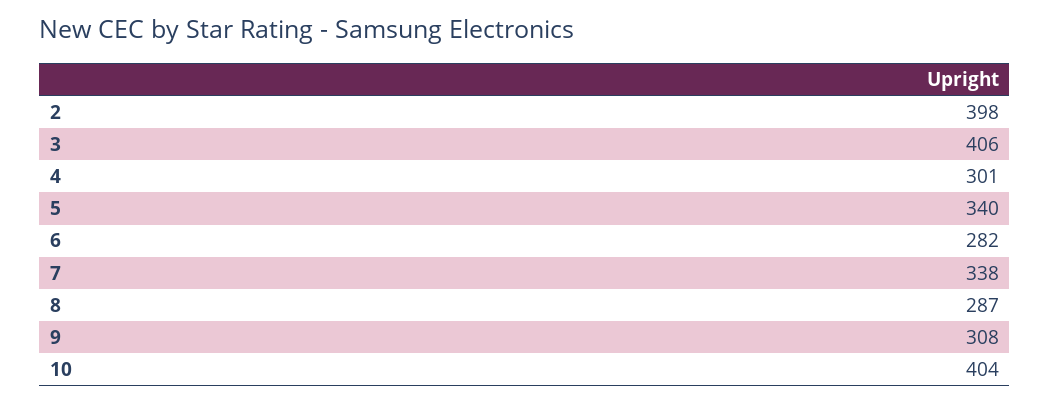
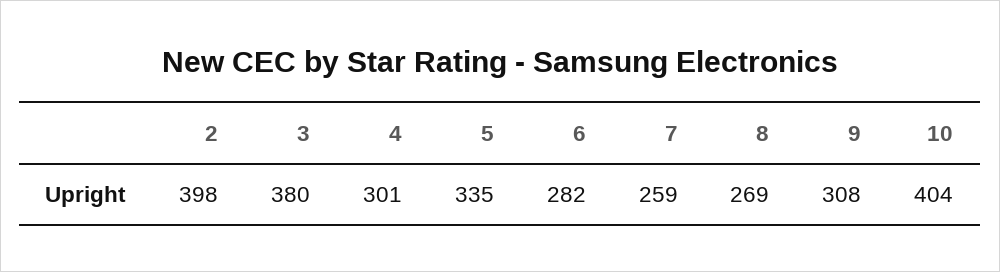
3: 406 -> 380
5: 340 -> 335
7: 338 -> 259
8: 287 -> 269

